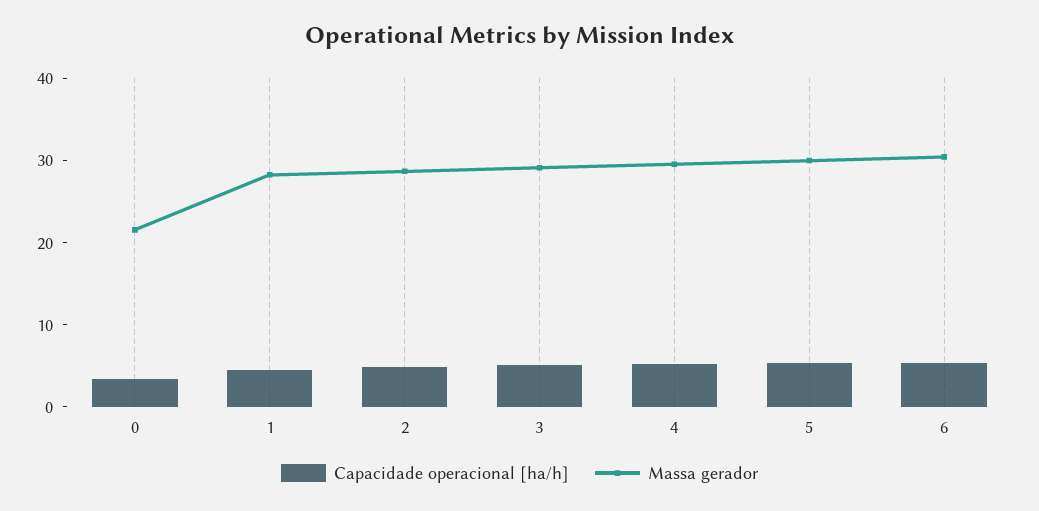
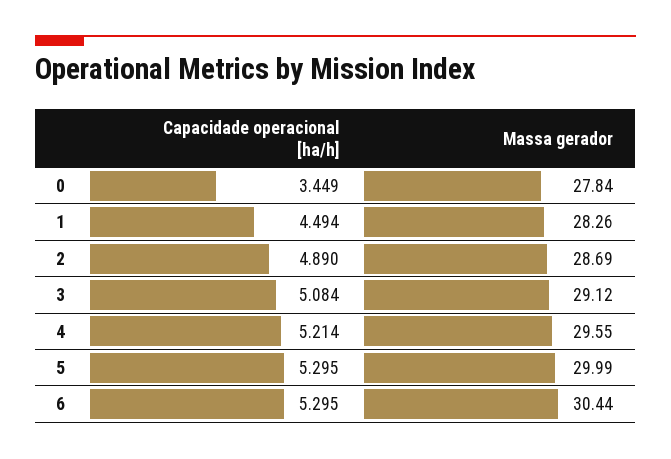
Massa gerador, 0: 22 -> 27.84

